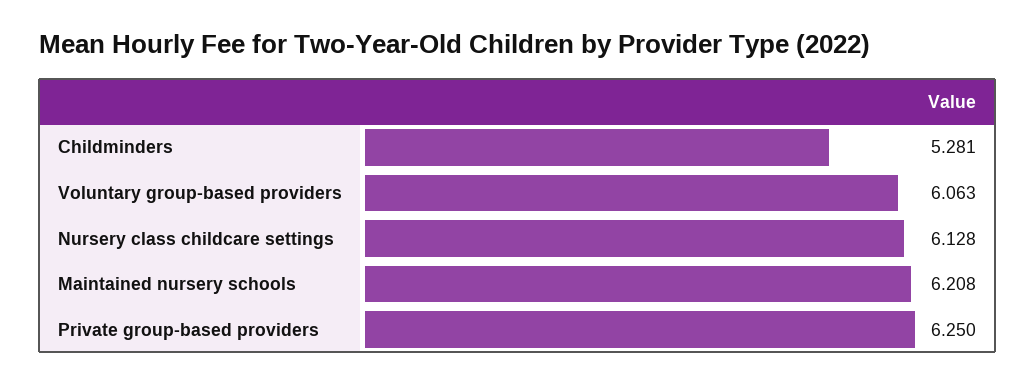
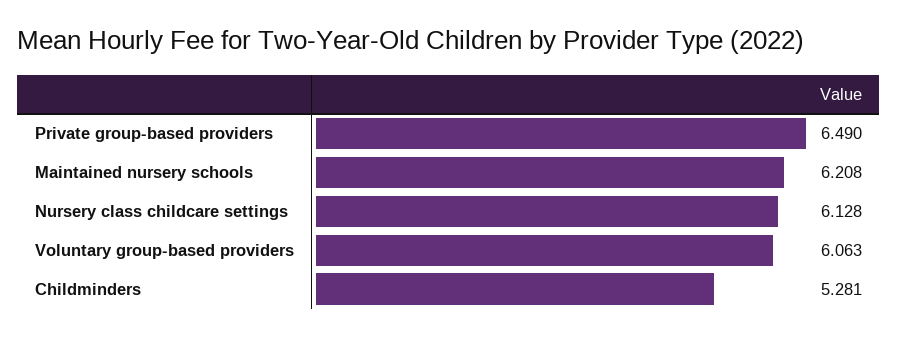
Private group-based providers: 6.25 -> 6.49

